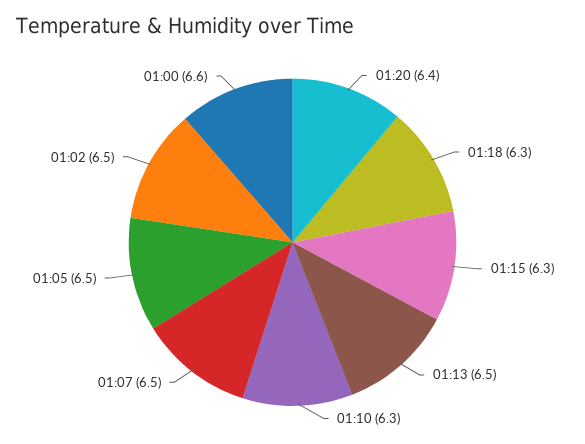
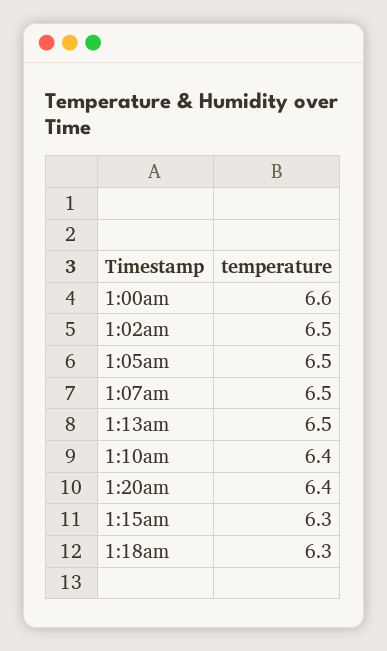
01:10: 6.3 -> 6.4

